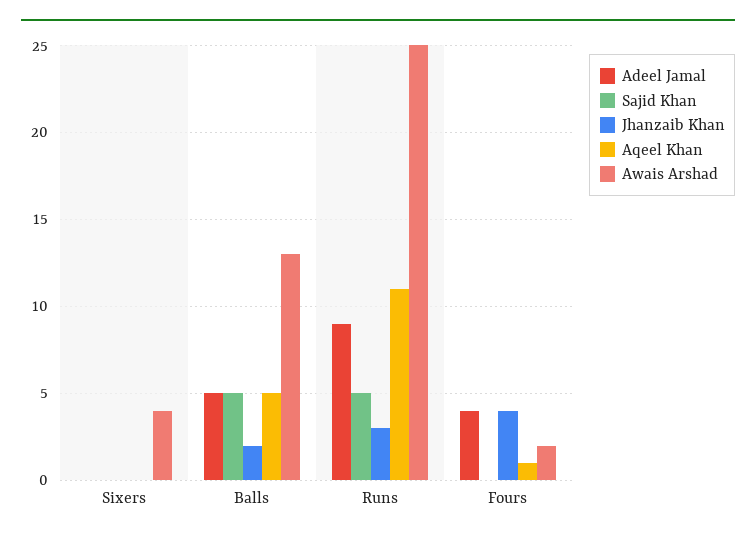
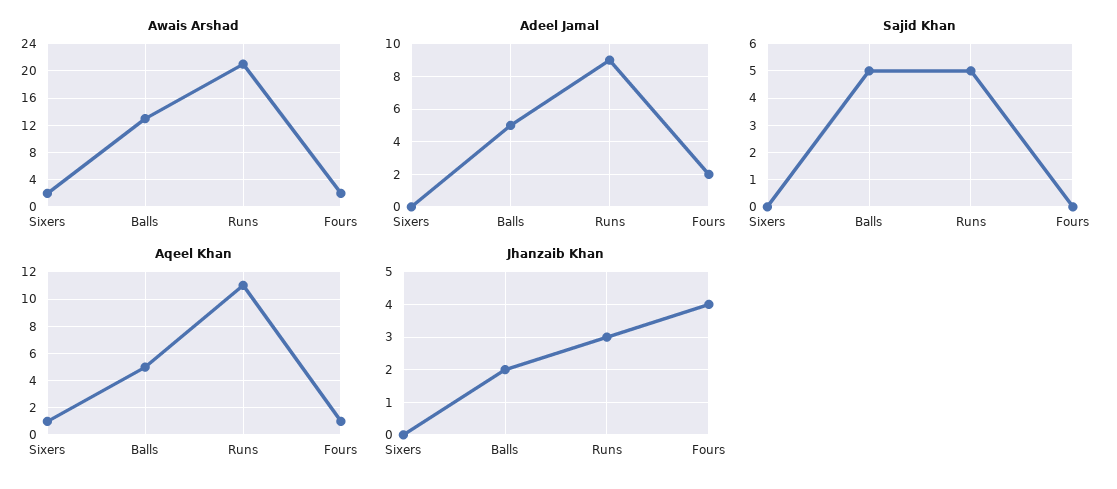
Aqeel Khan, Sixers: 0 -> 1
Awais Arshad, Sixers: 4 -> 2
Awais Arshad, Runs: 25 -> 21
Adeel Jamal, Fours: 4 -> 2

